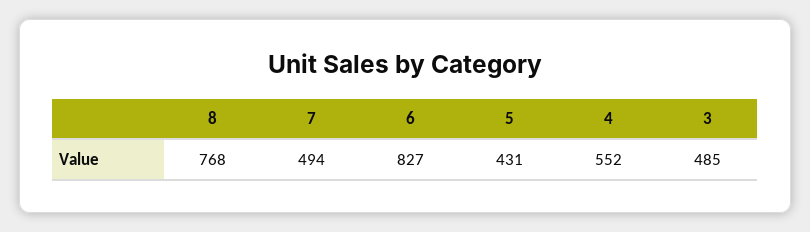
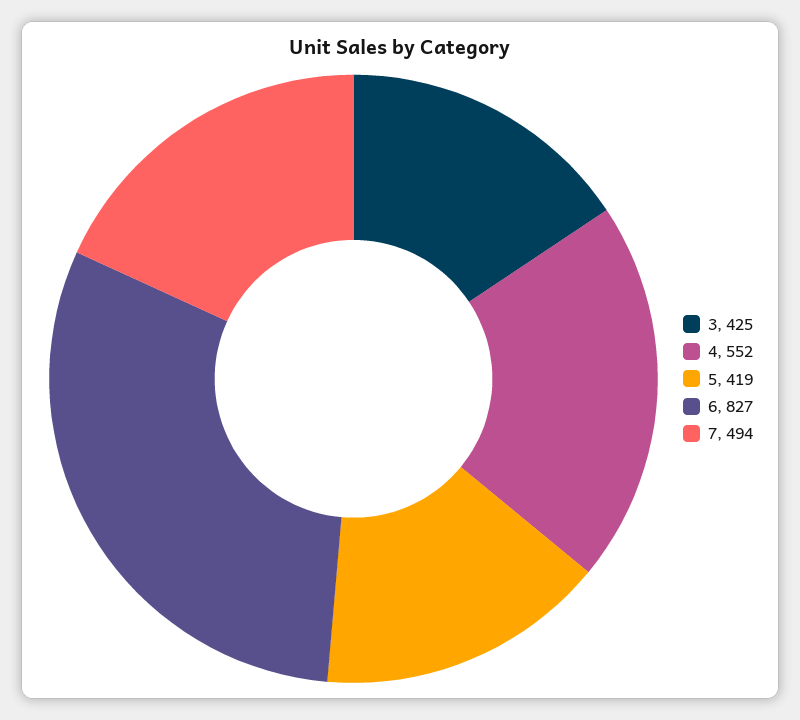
8: 768 -> none
5: 431 -> 419
3: 485 -> 425

